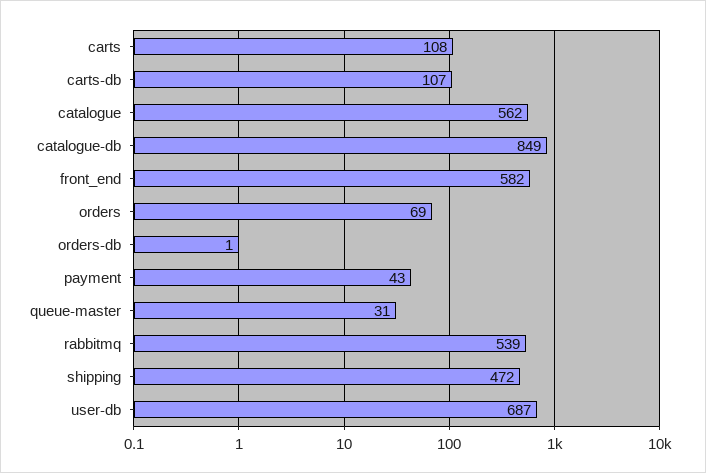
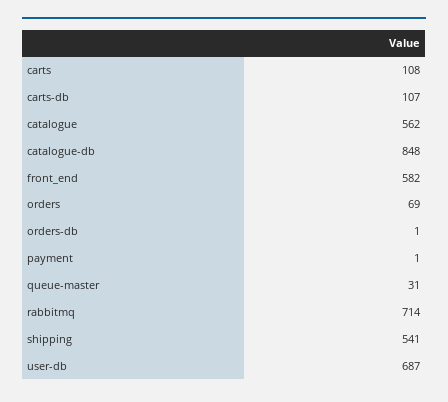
catalogue-db: 849 -> 848
payment: 43 -> 1
rabbitmq: 539 -> 714
shipping: 472 -> 541

